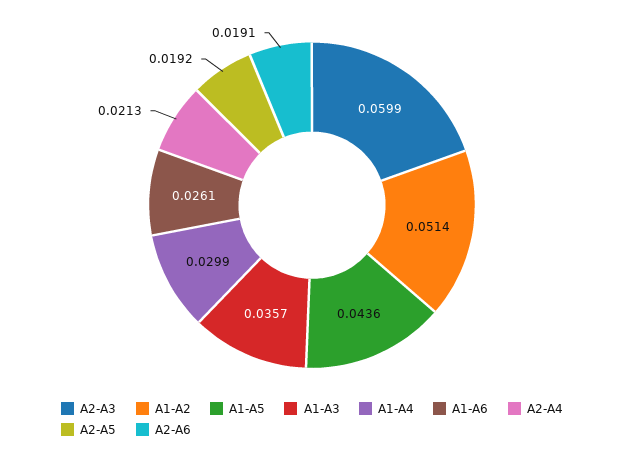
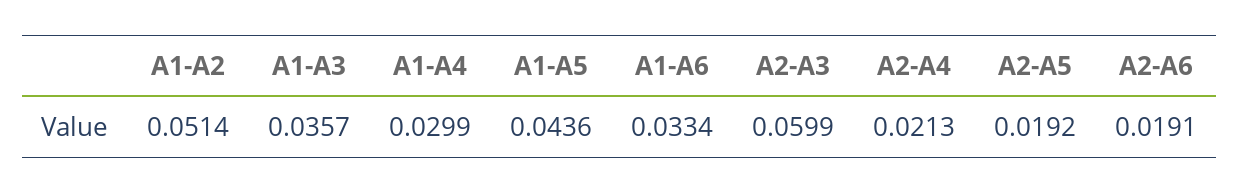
A1-A6: 0.0261 -> 0.0334

